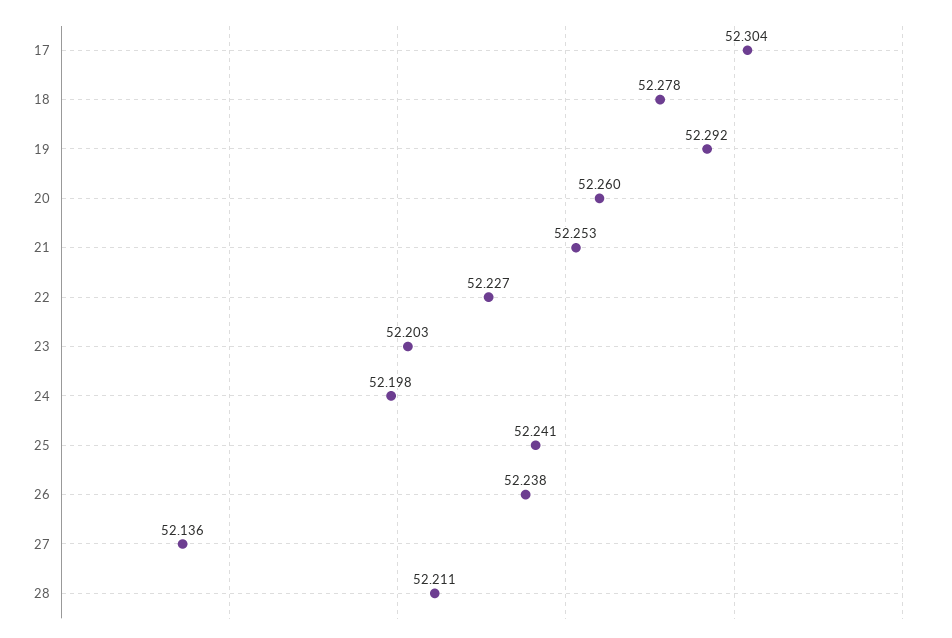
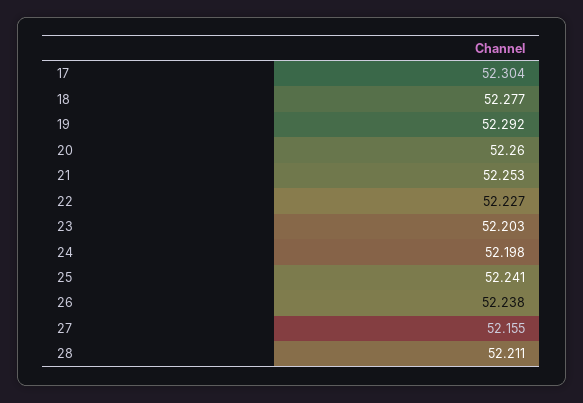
18: 52.278 -> 52.277
27: 52.136 -> 52.155

